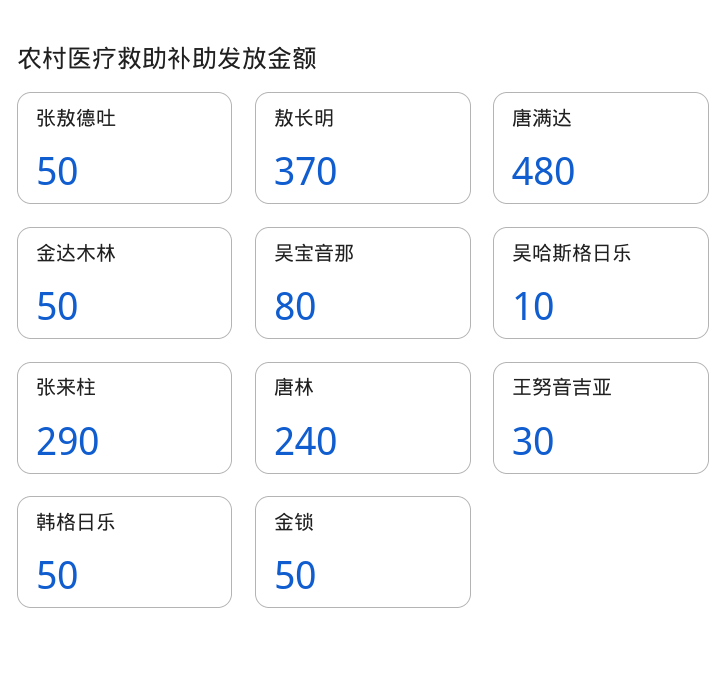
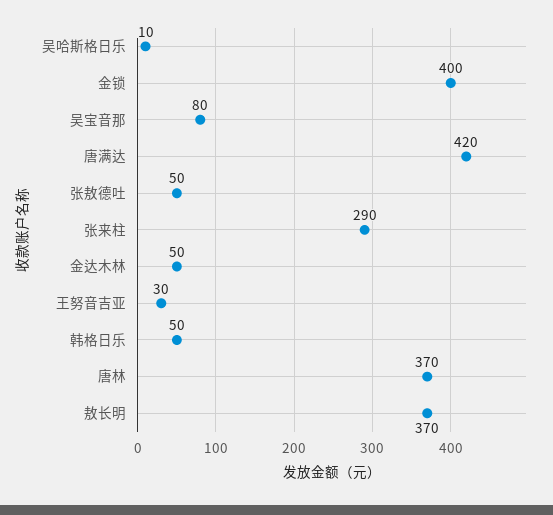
唐满达: 480 -> 420
唐林: 240 -> 370
金锁: 50 -> 400

